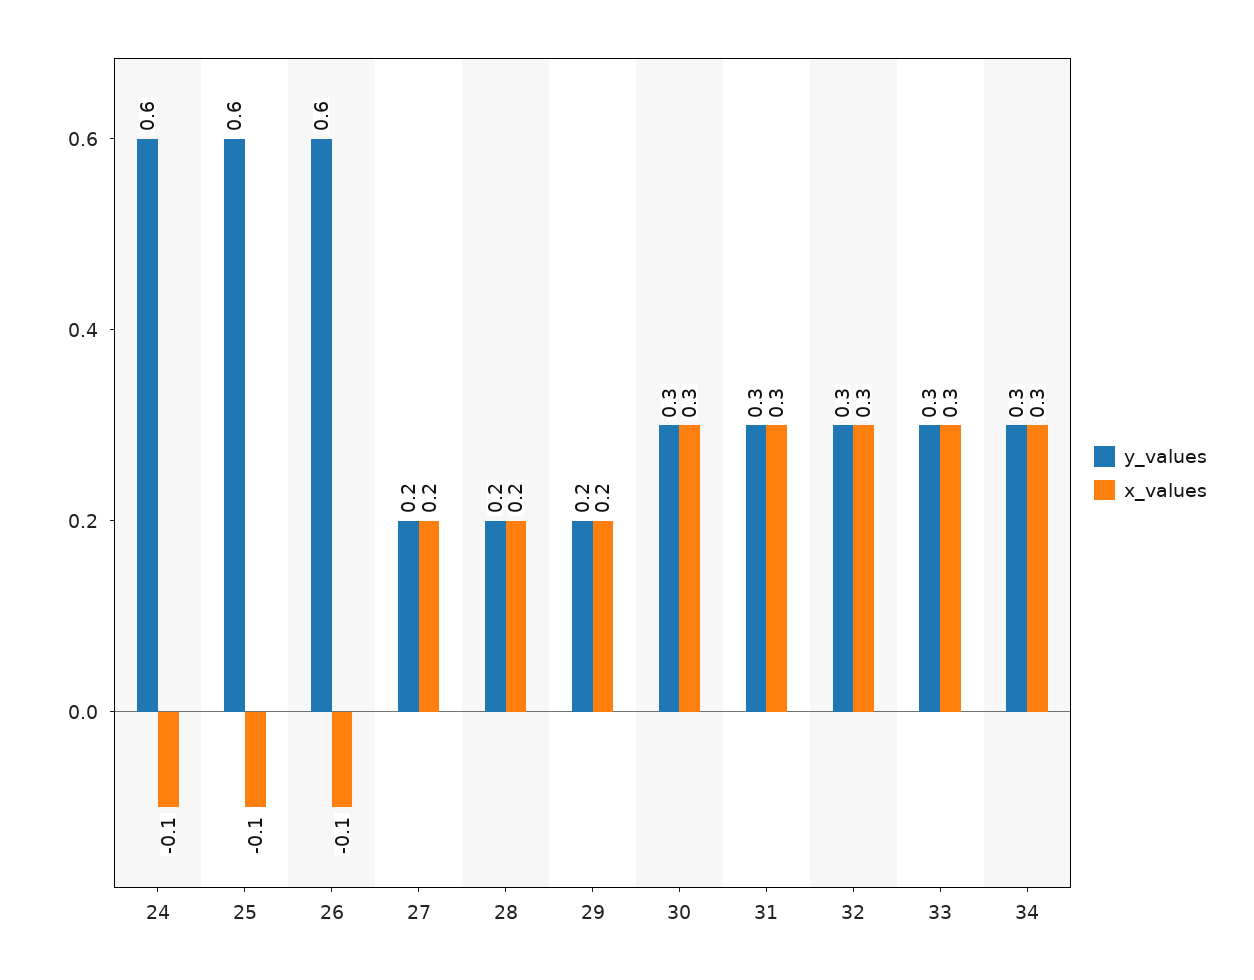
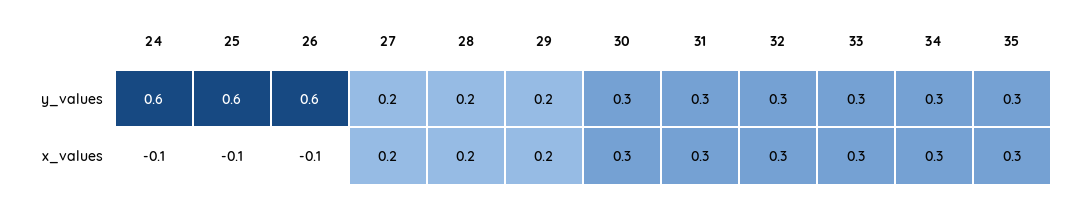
y_values, 35: none -> 0.3
x_values, 35: none -> 0.3

